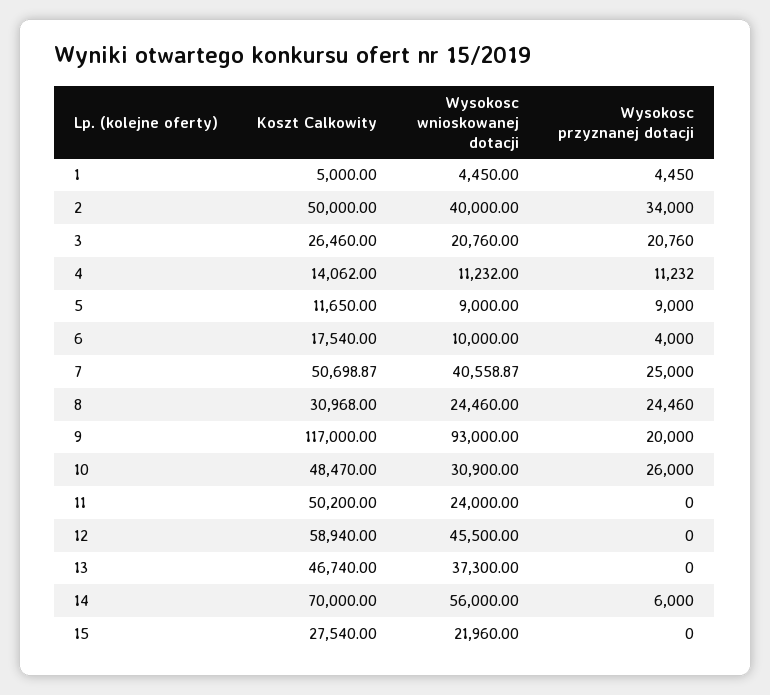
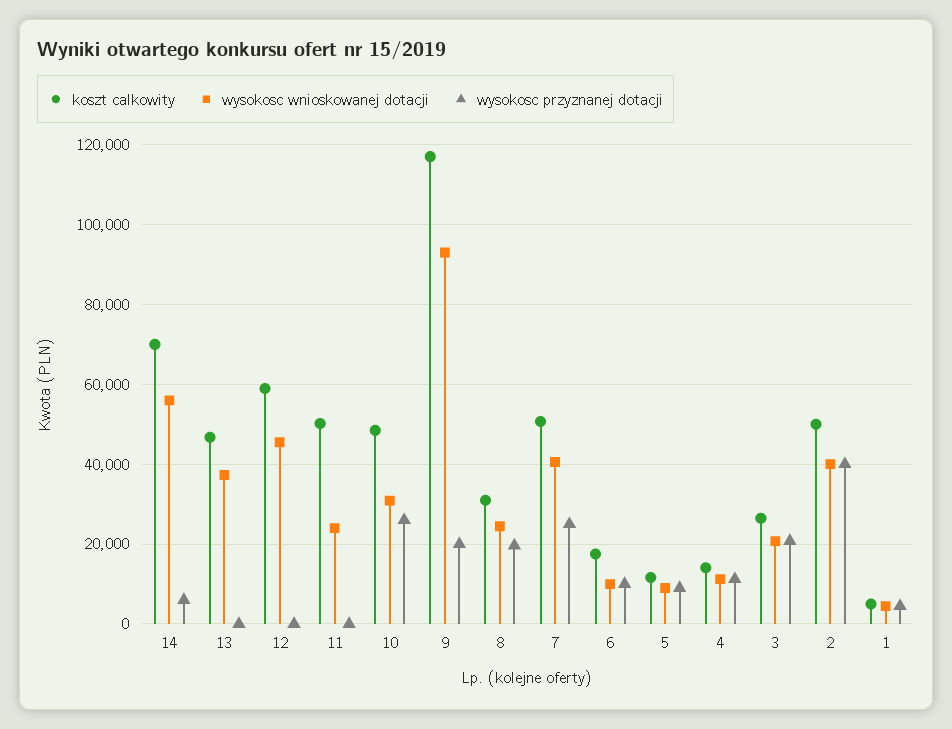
Wysokosc przyznanej dotacji, 2: 34000 -> 40000
Wysokosc przyznanej dotacji, 6: 4000 -> 10000
Wysokosc przyznanej dotacji, 8: 24460 -> 20000
Koszt Calkowity, 15: 27540 -> none
Wysokosc wnioskowanej dotacji, 15: 21960 -> none
Wysokosc przyznanej dotacji, 15: 0 -> none

